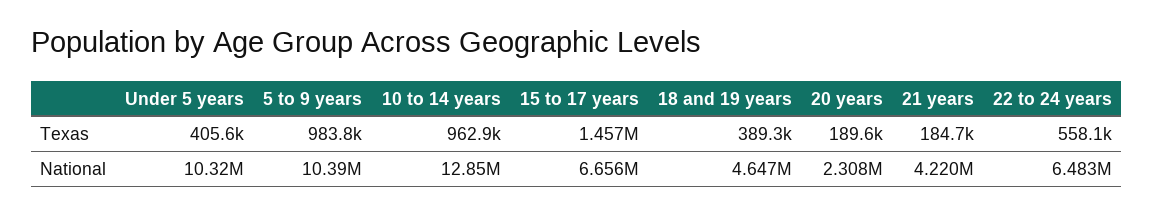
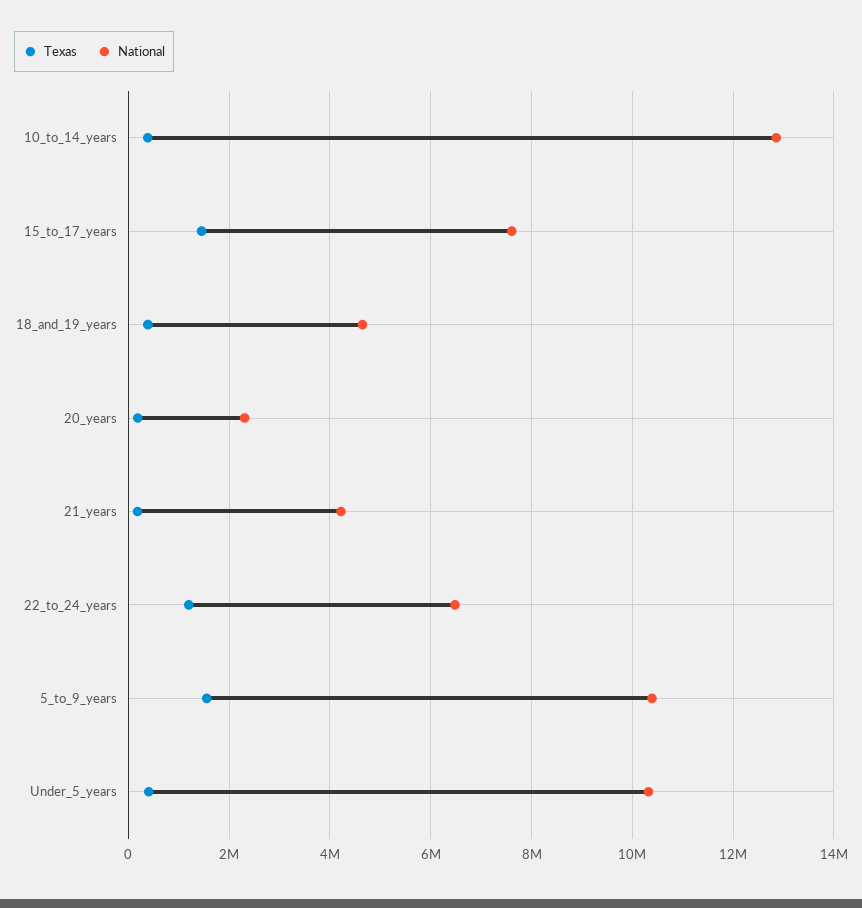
Texas, 5 to 9 years: 983800 -> 1600000
Texas, 10 to 14 years: 962900 -> 400000
Texas, 22 to 24 years: 558100 -> 1200000
National, 15 to 17 years: 6656000 -> 7600000

